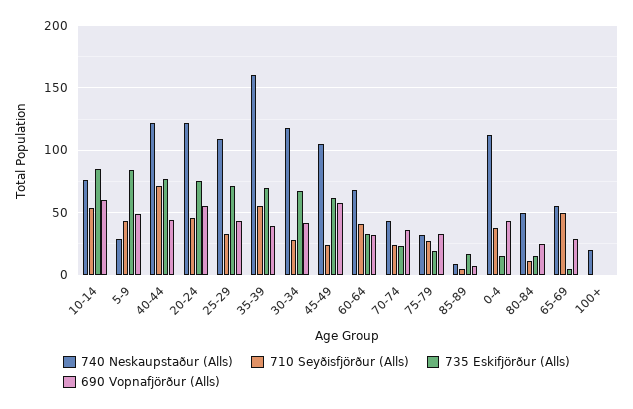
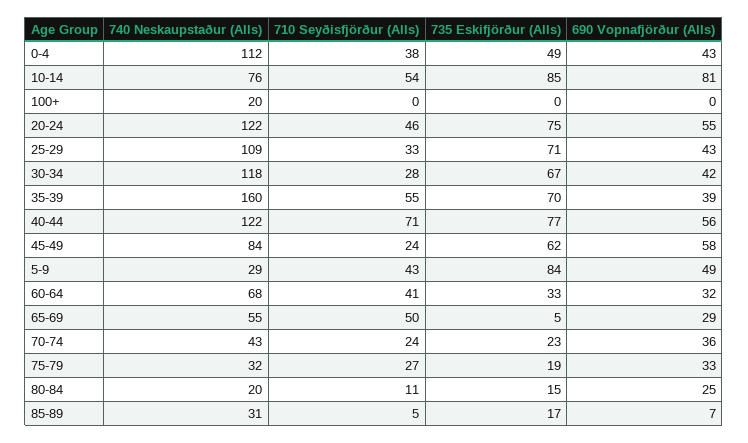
690 Vopnafjörður (Alls), 10-14: 60 -> 81
690 Vopnafjörður (Alls), 40-44: 45 -> 56
740 Neskaupstaður (Alls), 45-49: 105 -> 84
740 Neskaupstaður (Alls), 85-89: 10 -> 31
735 Eskifjörður (Alls), 0-4: 15 -> 49
740 Neskaupstaður (Alls), 80-84: 50 -> 20

